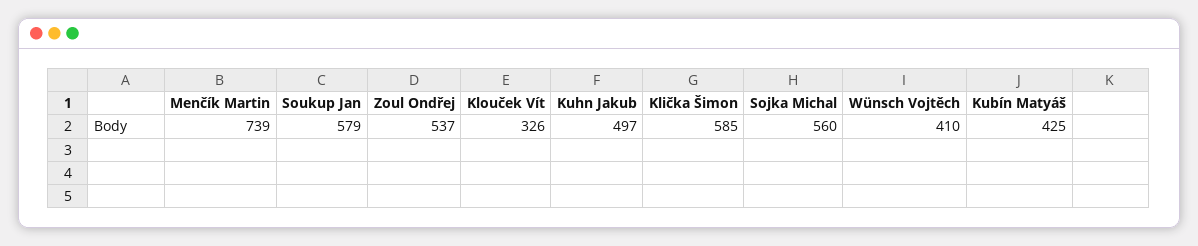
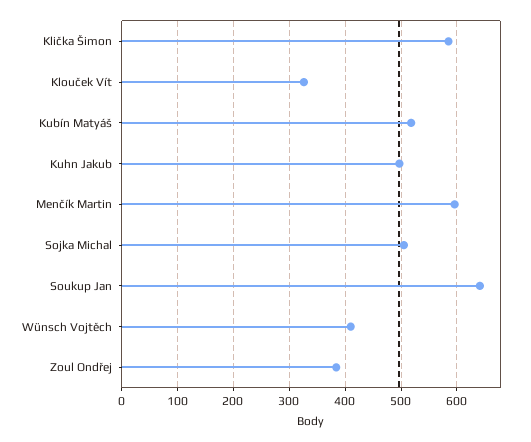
Menčík Martin: 739 -> 600
Soukup Jan: 579 -> 640
Zoul Ondřej: 537 -> 380
Sojka Michal: 560 -> 500
Kubín Matyáš: 425 -> 520

